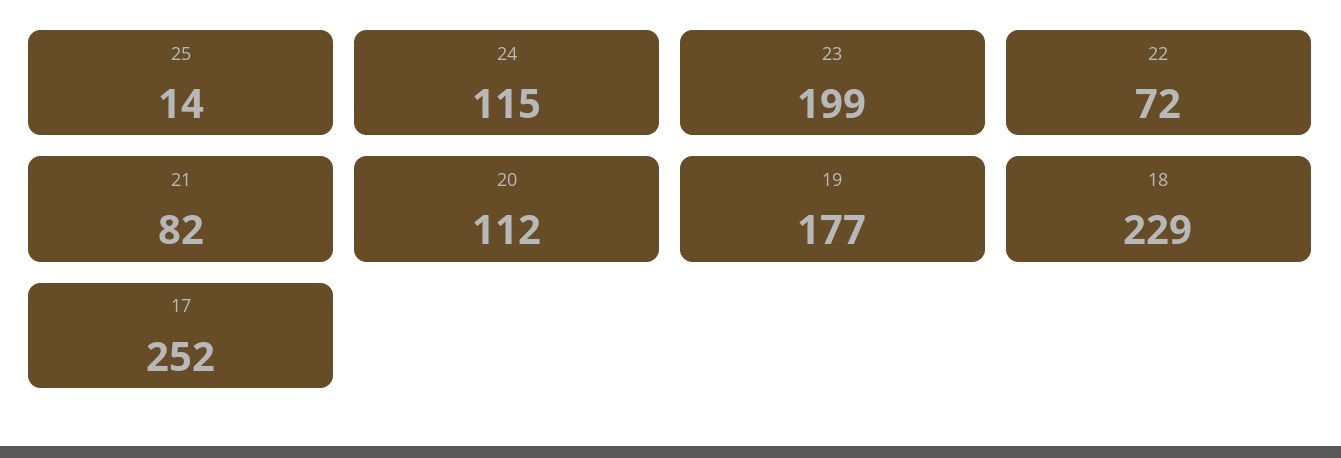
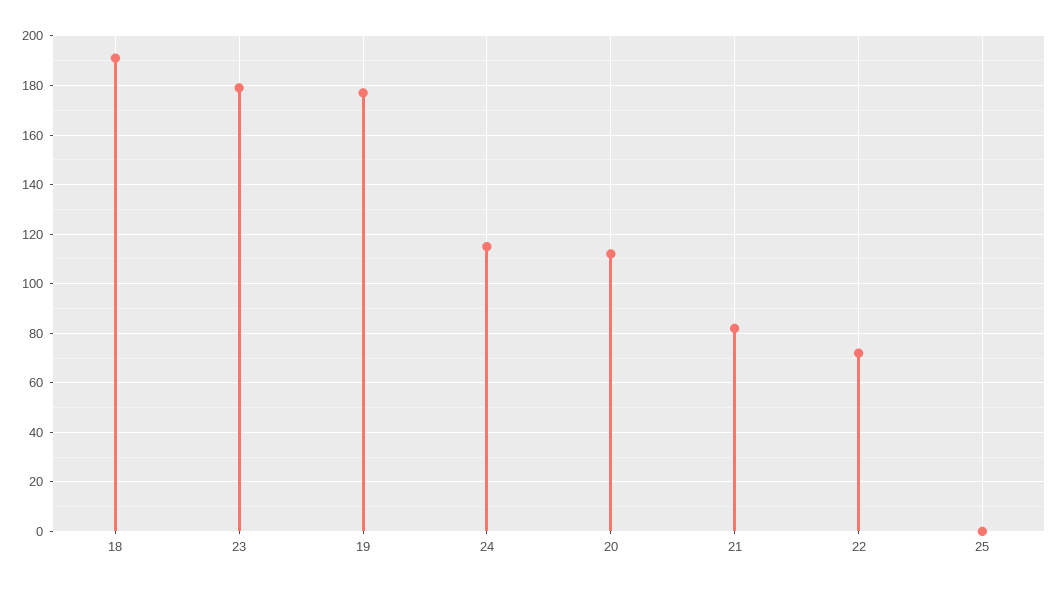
25: 14 -> 0
23: 199 -> 180
18: 229 -> 190
17: 252 -> none

